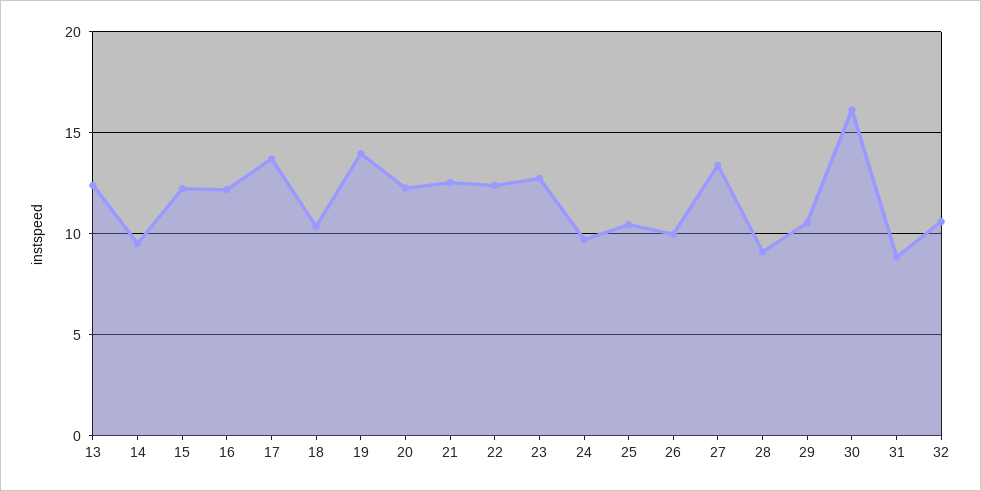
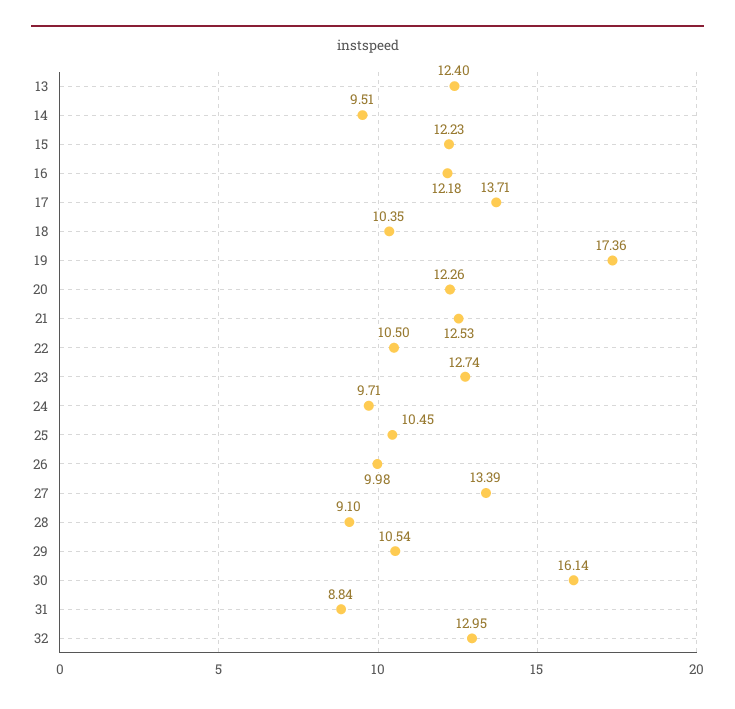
19: 14 -> 17.36
22: 12.5 -> 10.5
32: 10.5 -> 12.95

